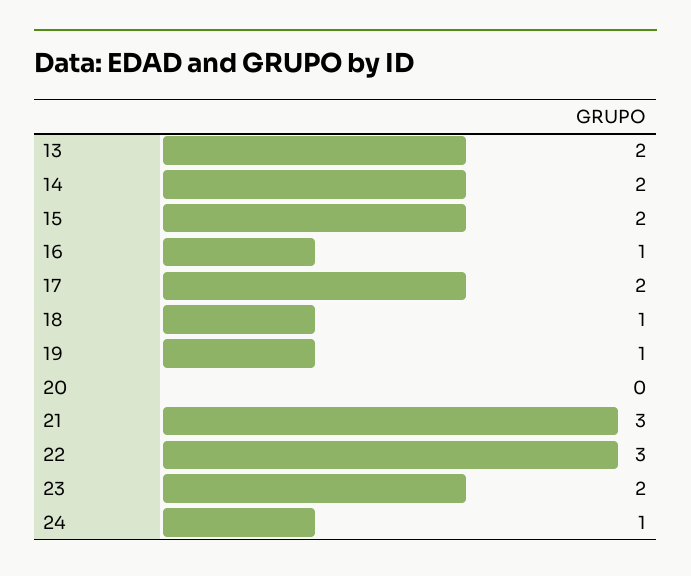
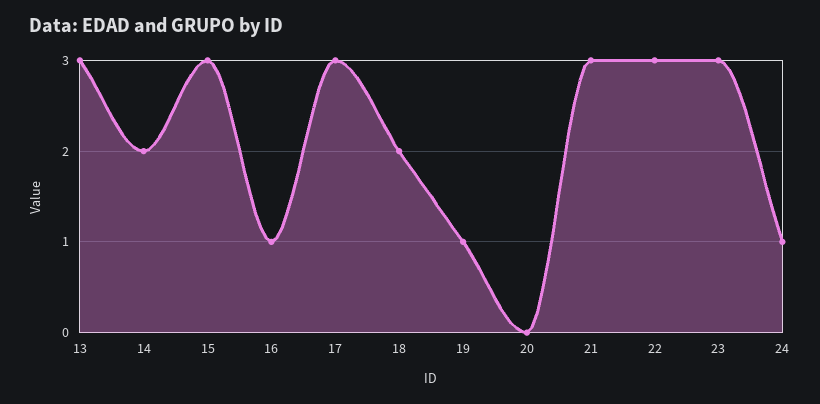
13: 2 -> 3
15: 2 -> 3
17: 2 -> 3
18: 1 -> 2
23: 2 -> 3

